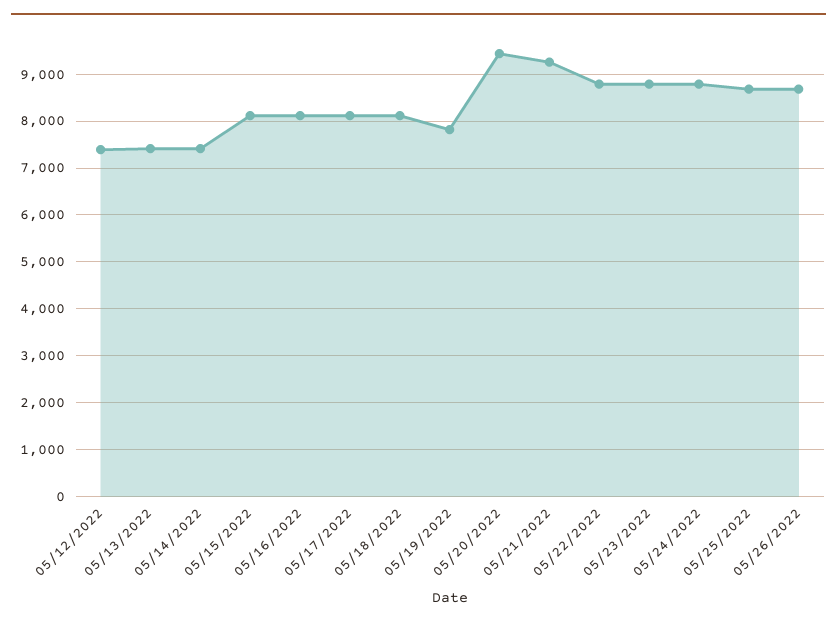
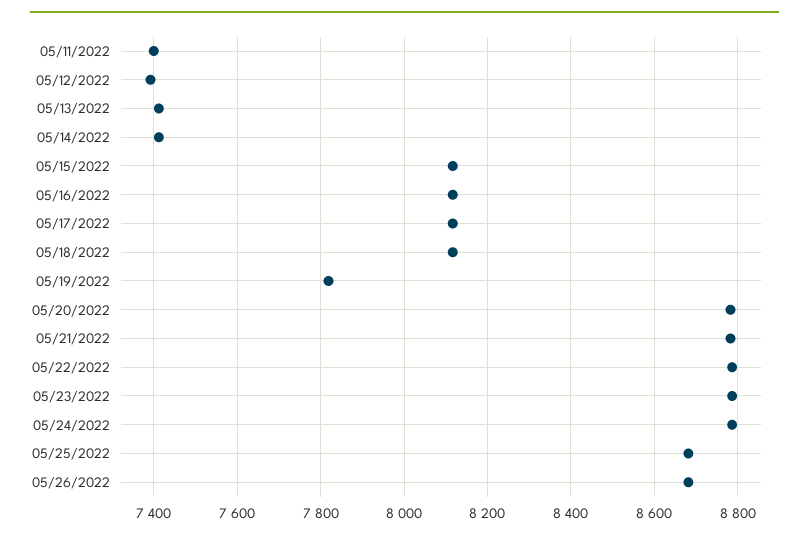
05/20/2022: 9400 -> 8780
05/21/2022: 9200 -> 8780
05/11/2022: none -> 7400

